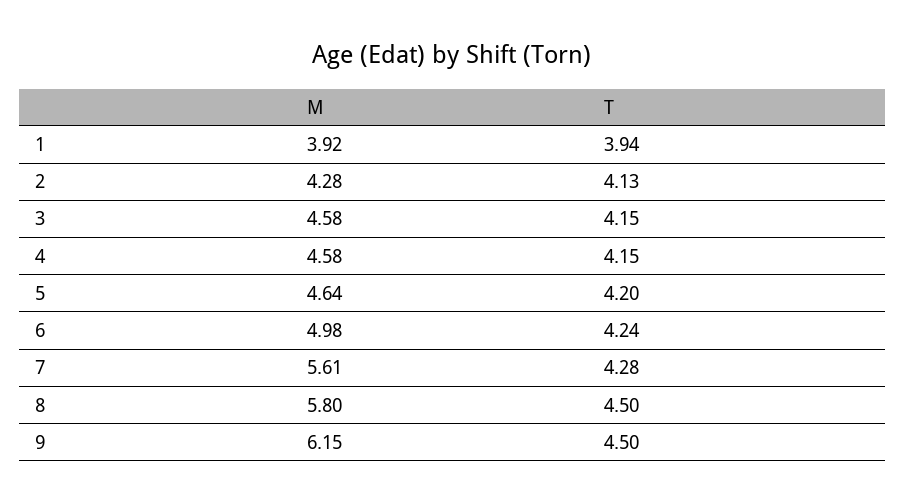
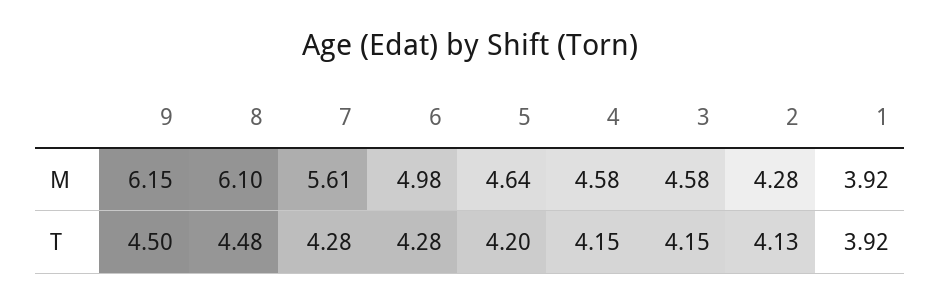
T, 1: 3.94 -> 3.92
T, 6: 4.24 -> 4.28
M, 8: 5.8 -> 6.1
T, 8: 4.5 -> 4.48

